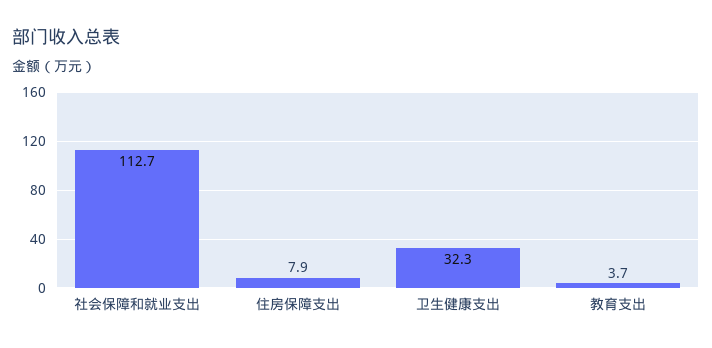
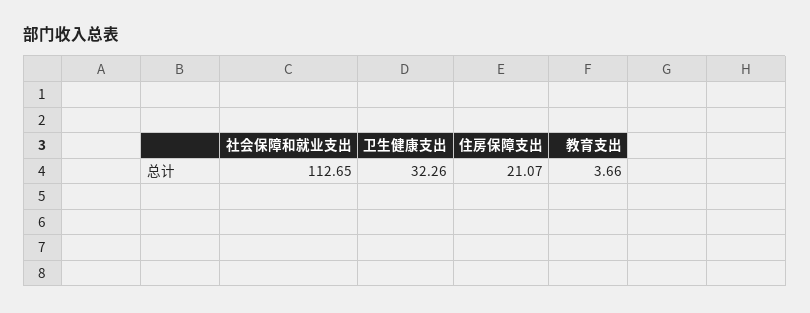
住房保障支出: 7.9 -> 21.07

